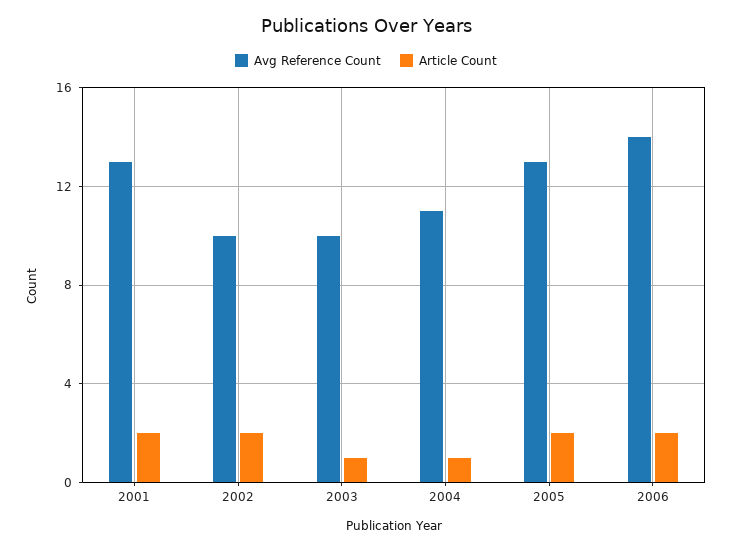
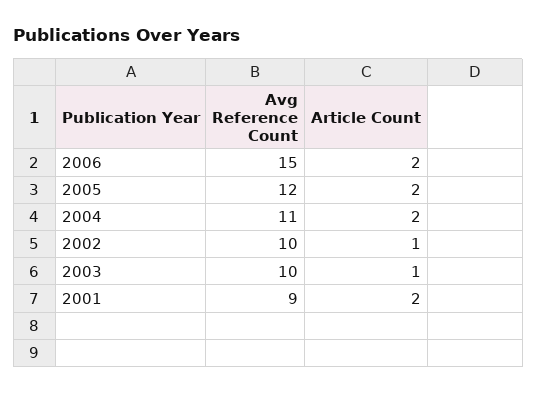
Avg Reference Count, 2001: 13 -> 9
Article Count, 2002: 2 -> 1
Article Count, 2004: 1 -> 2
Avg Reference Count, 2005: 13 -> 12
Avg Reference Count, 2006: 14 -> 15

